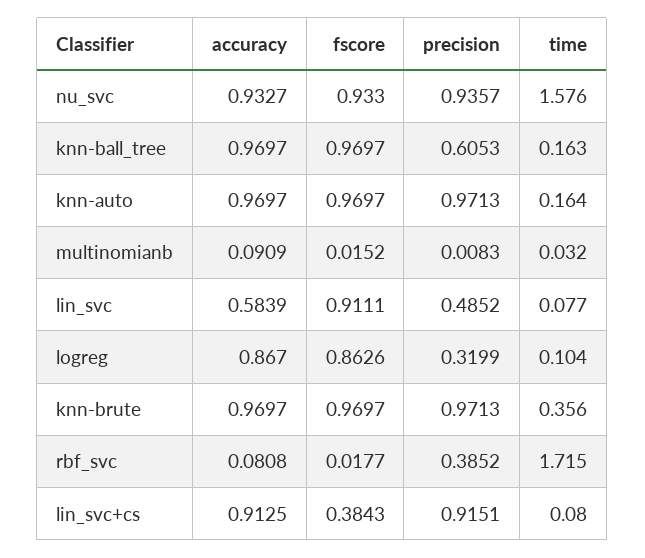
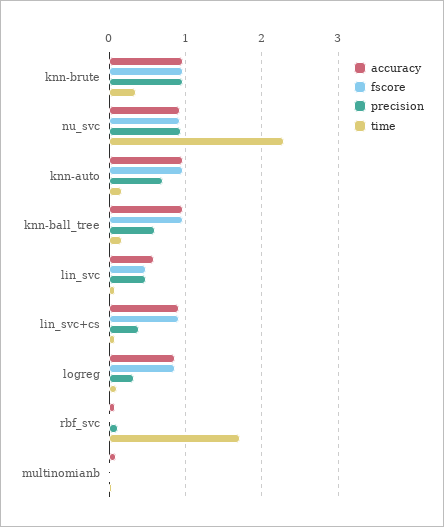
time, nu_svc: 1.576 -> 2.3
precision, knn-auto: 0.9713 -> 0.7
fscore, lin_svc: 0.9111 -> 0.5
precision, rbf_svc: 0.3852 -> 0.1
fscore, lin_svc+cs: 0.3843 -> 0.9
precision, lin_svc+cs: 0.9151 -> 0.4

